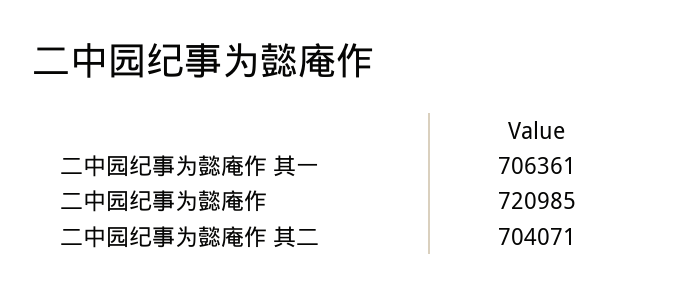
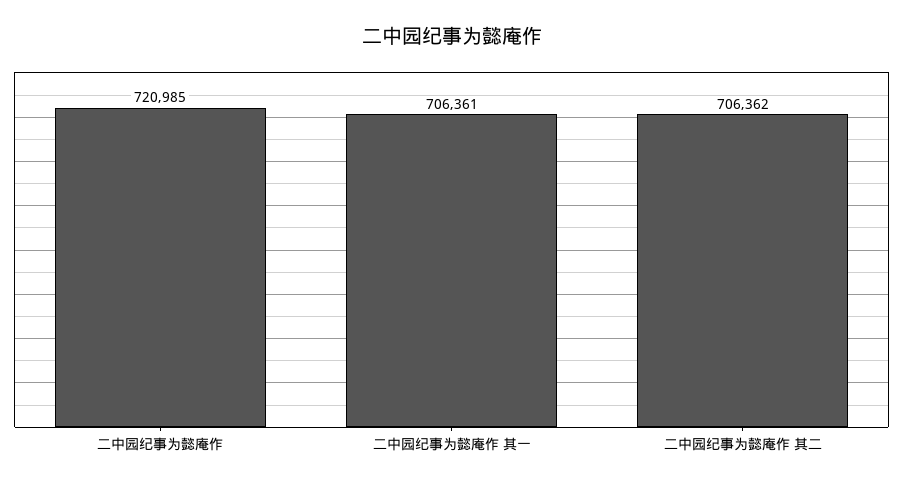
二中园纪事为懿庵作 其二: 704071 -> 706362

